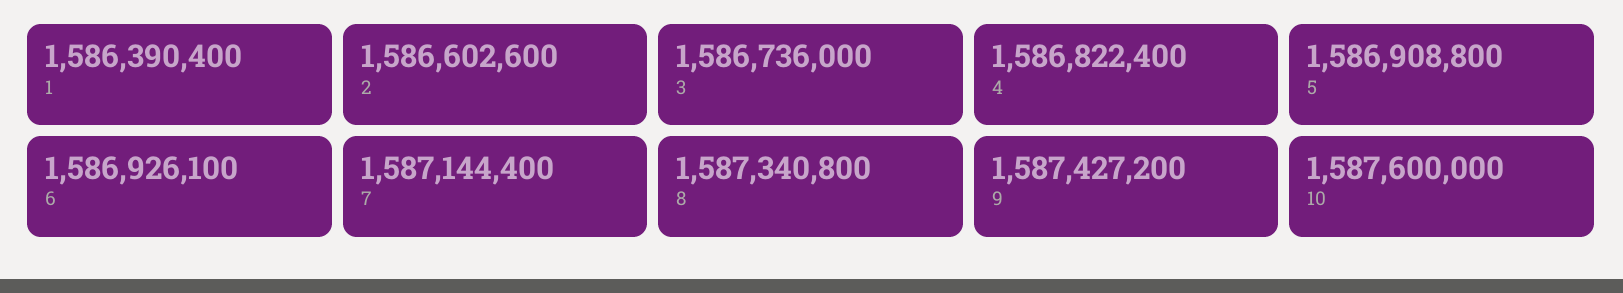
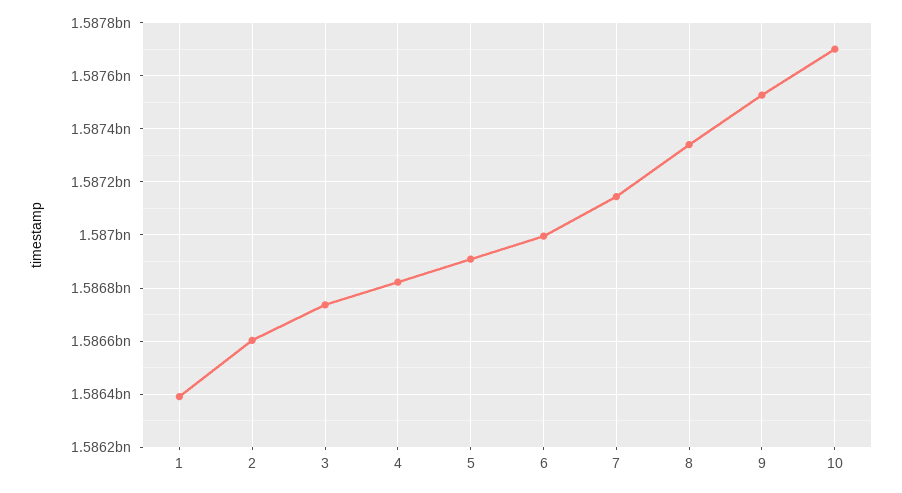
6: 1586926100 -> 1587000000
9: 1587427200 -> 1587525000
10: 1587600000 -> 1587700000

